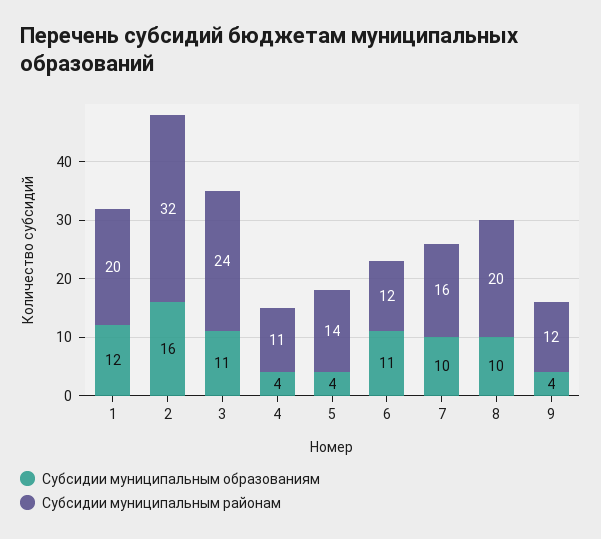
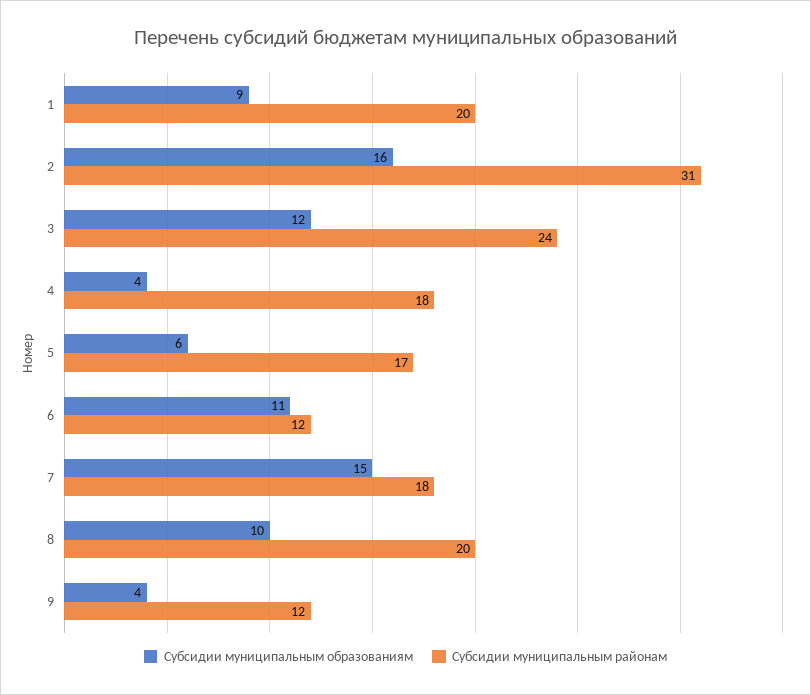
Субсидии муниципальным образованиям, 1: 12 -> 9
Субсидии муниципальным районам, 2: 32 -> 31
Субсидии муниципальным образованиям, 3: 11 -> 12
Субсидии муниципальным районам, 4: 11 -> 18
Субсидии муниципальным образованиям, 5: 4 -> 6
Субсидии муниципальным районам, 5: 14 -> 17
Субсидии муниципальным образованиям, 7: 10 -> 15
Субсидии муниципальным районам, 7: 16 -> 18

